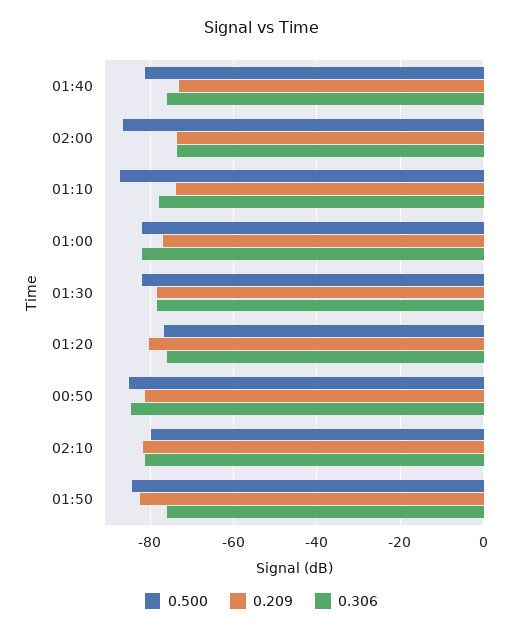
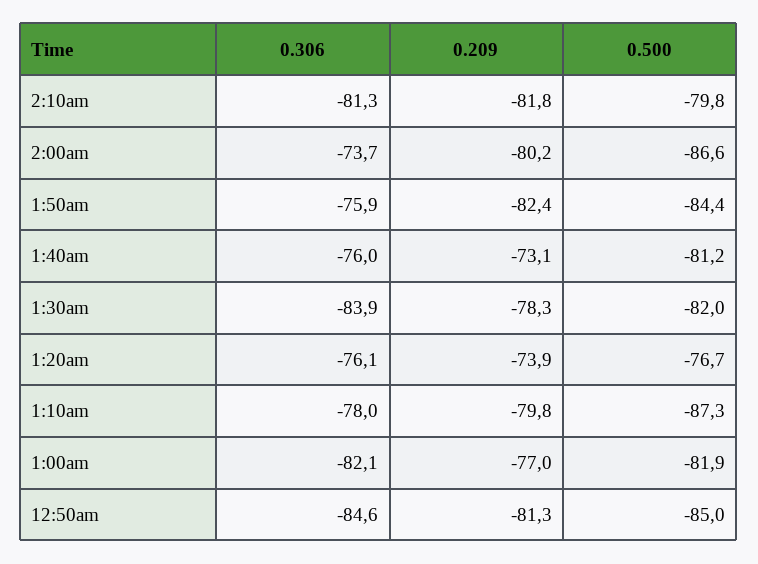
0.209, 02:00: -74 -> -80.2
0.209, 01:10: -74 -> -79.8
0.306, 01:30: -78 -> -83.9
0.209, 01:20: -80 -> -73.9

